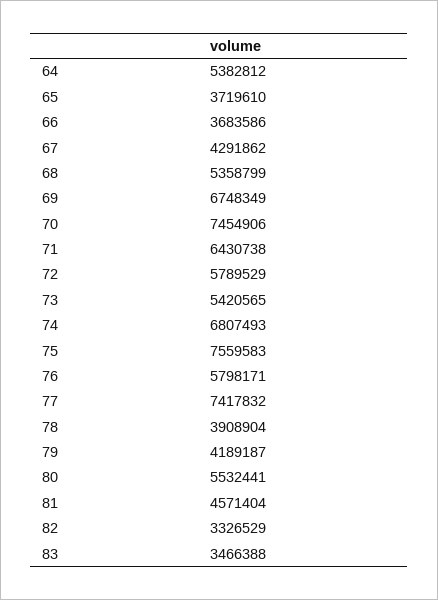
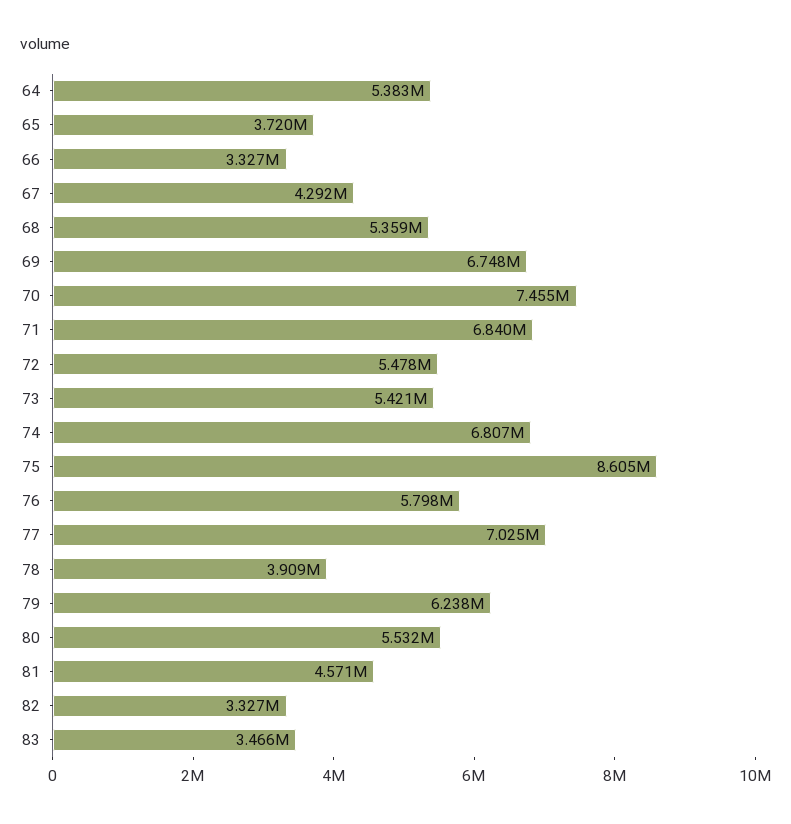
66: 3683586 -> 3327000
71: 6430738 -> 6840000
72: 5789529 -> 5478000
75: 7559583 -> 8605000
77: 7417832 -> 7025000
79: 4189187 -> 6238000

